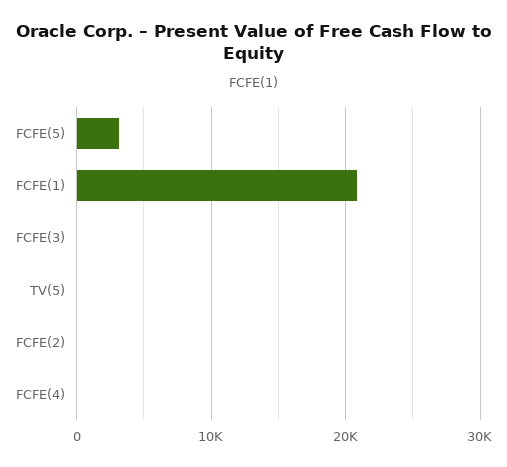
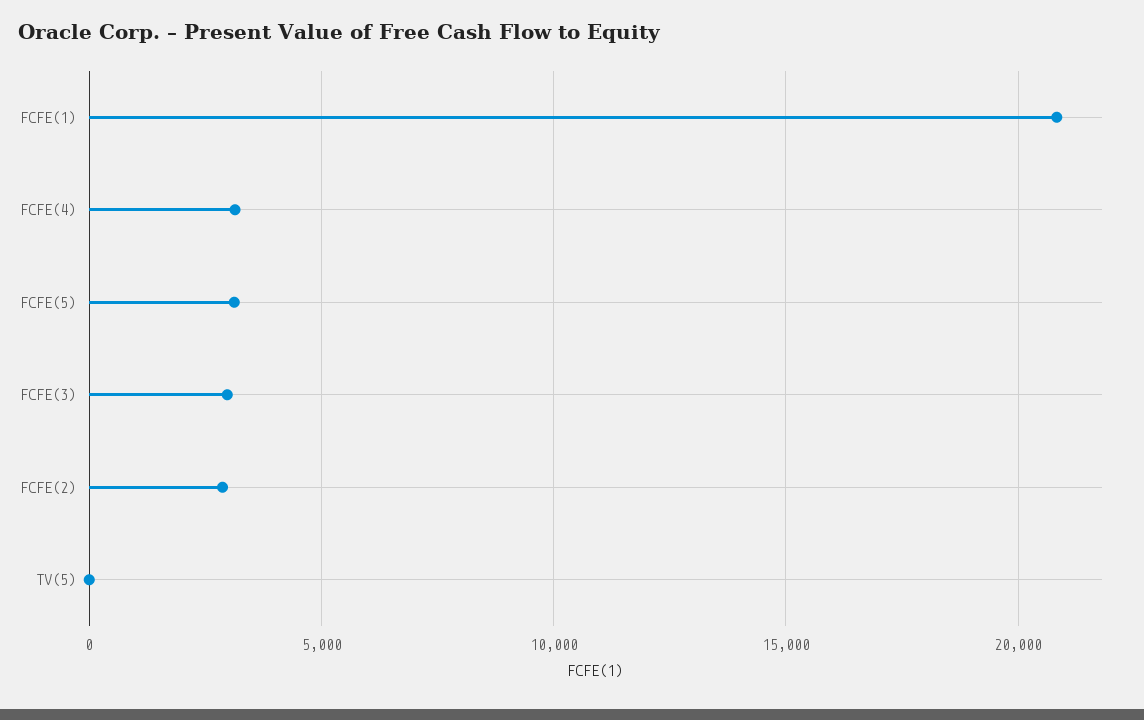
FCFE(3): 0 -> 3000
FCFE(2): 0 -> 3000
FCFE(4): 0 -> 3000

